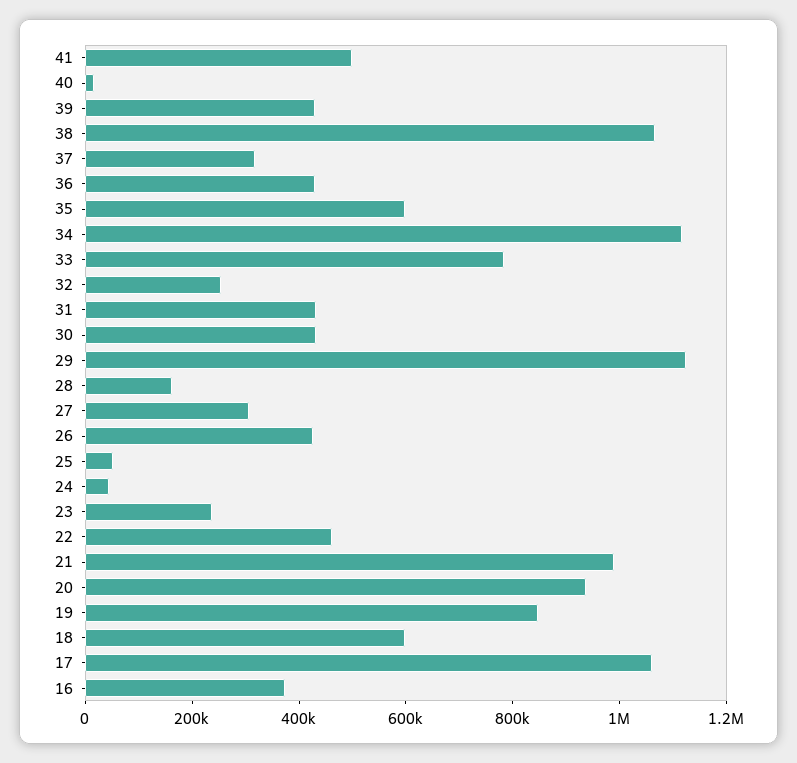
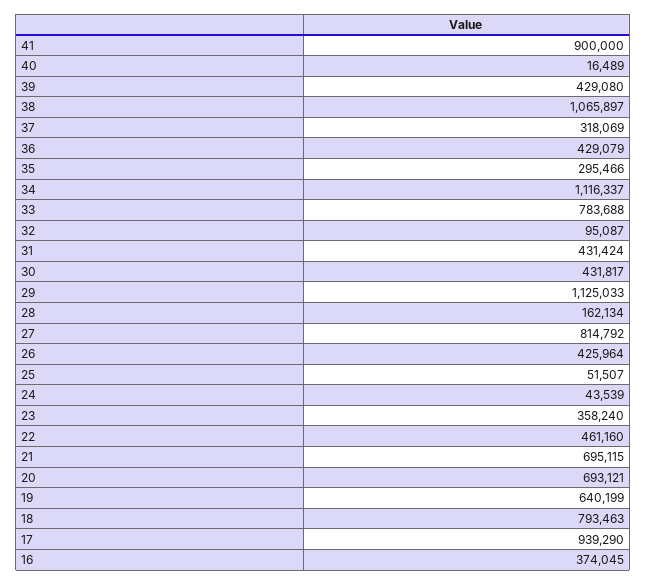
41: 500000 -> 900000
35: 600000 -> 295466
32: 250000 -> 95087
27: 300000 -> 814792
23: 250000 -> 358240
21: 1000000 -> 695115
20: 950000 -> 693121
19: 850000 -> 640199
18: 600000 -> 793463
17: 1050000 -> 939290

